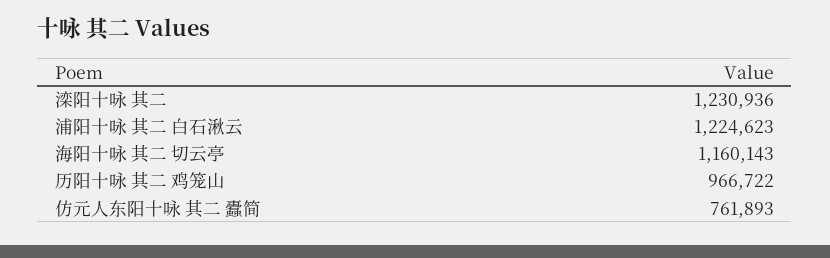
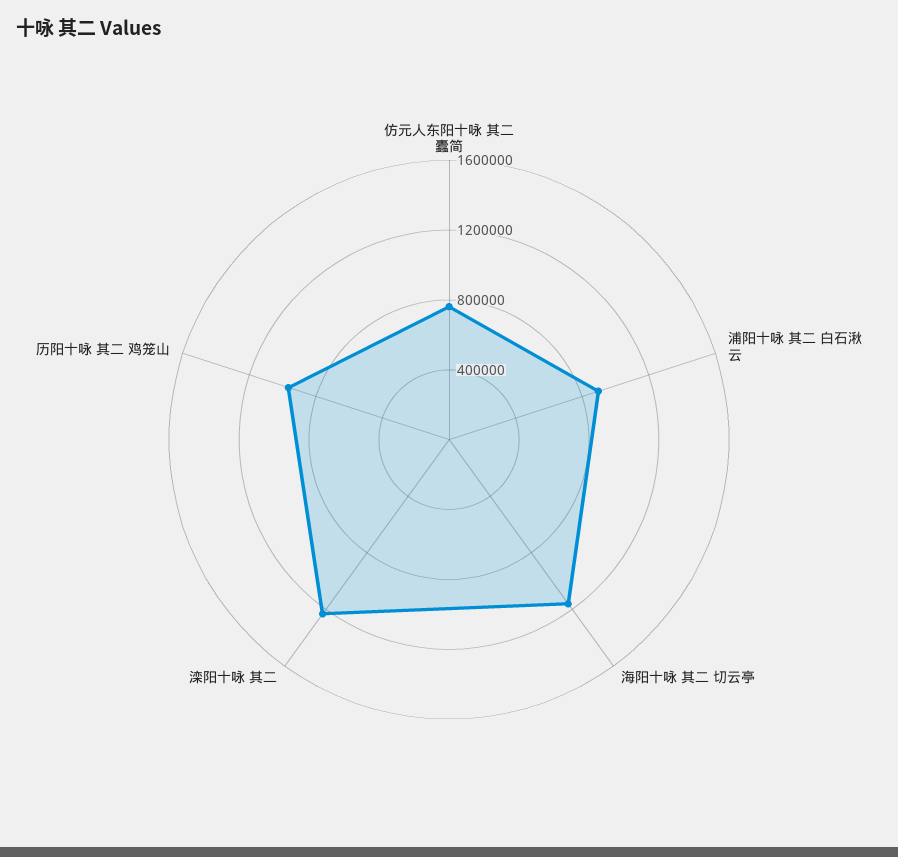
浦阳十咏 其二 白石湫云: 1224623 -> 900000

